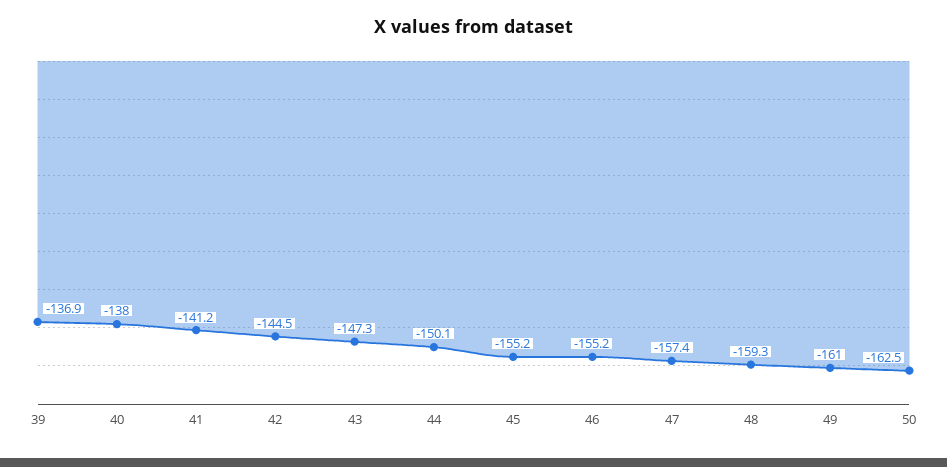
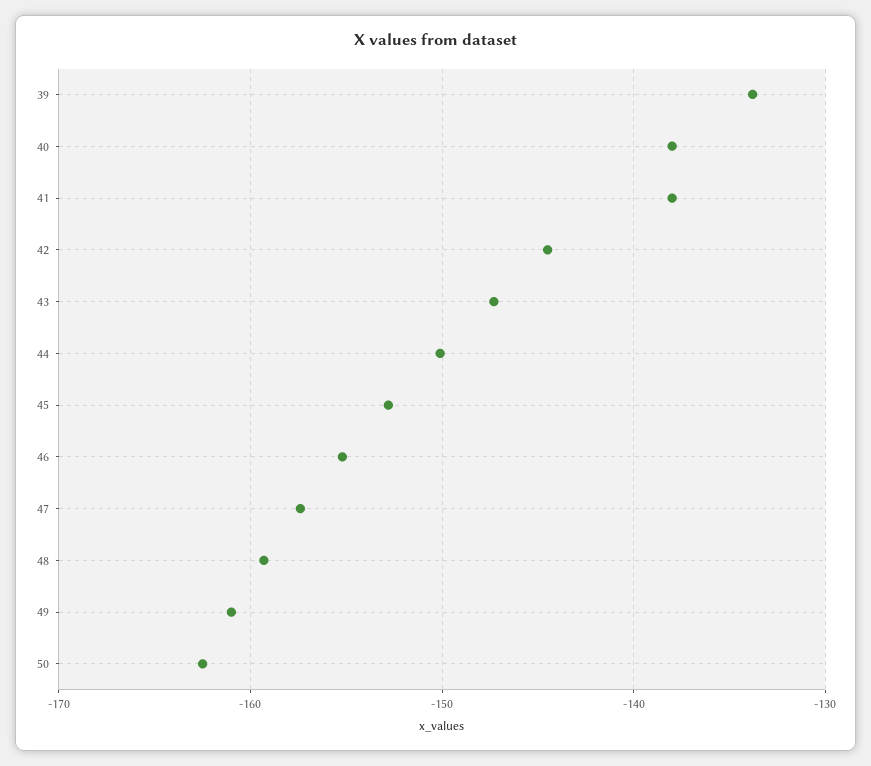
39: -136.9 -> -134
41: -141.2 -> -138
45: -155.2 -> -153

